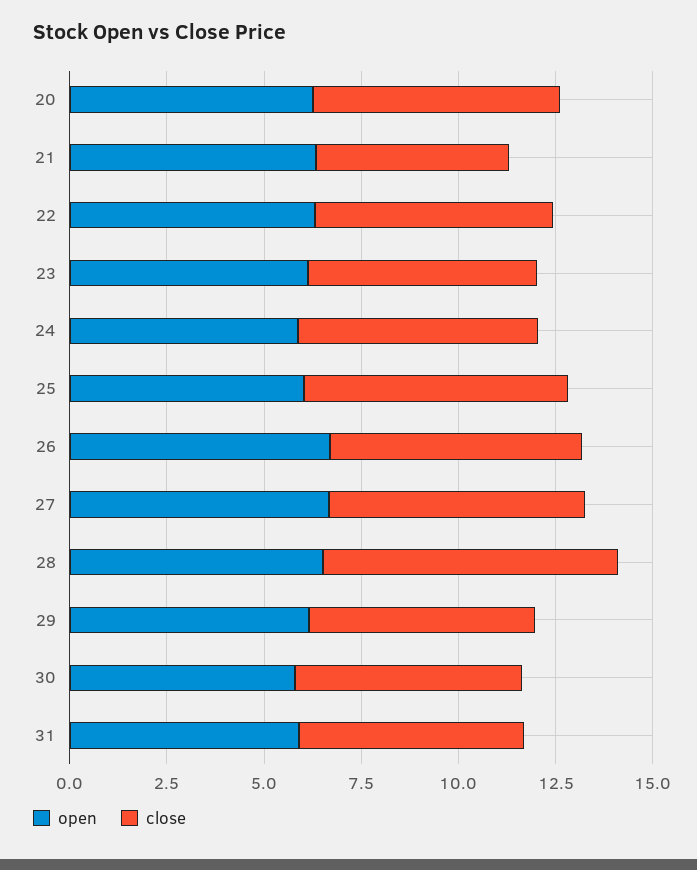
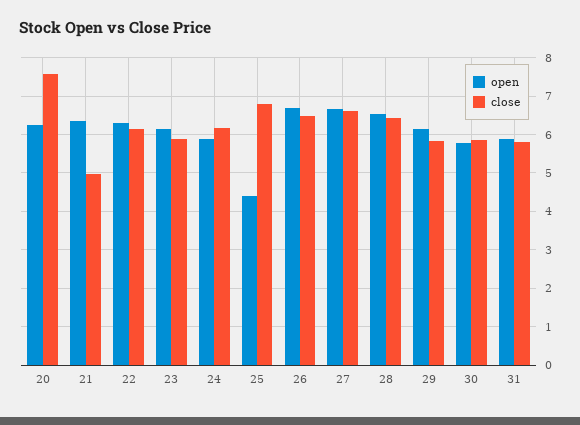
close, 20: 6.5 -> 7.6
open, 25: 6 -> 4.4
close, 28: 7.5 -> 6.4

